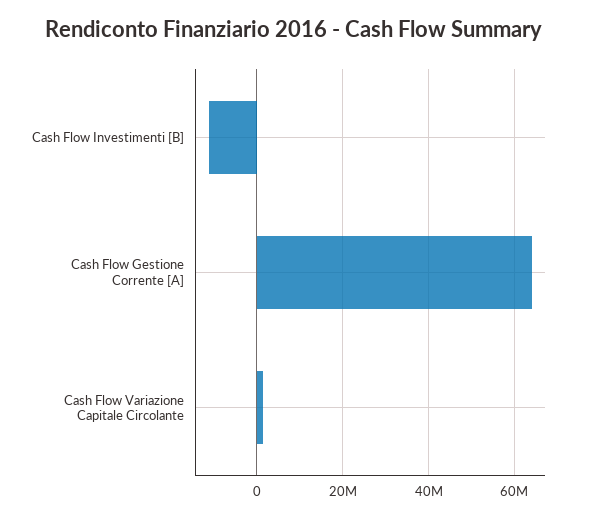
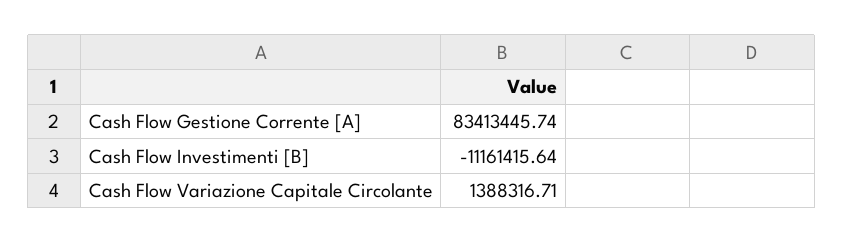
Cash Flow Gestione Corrente [A]: 64000000 -> 83413445.74

